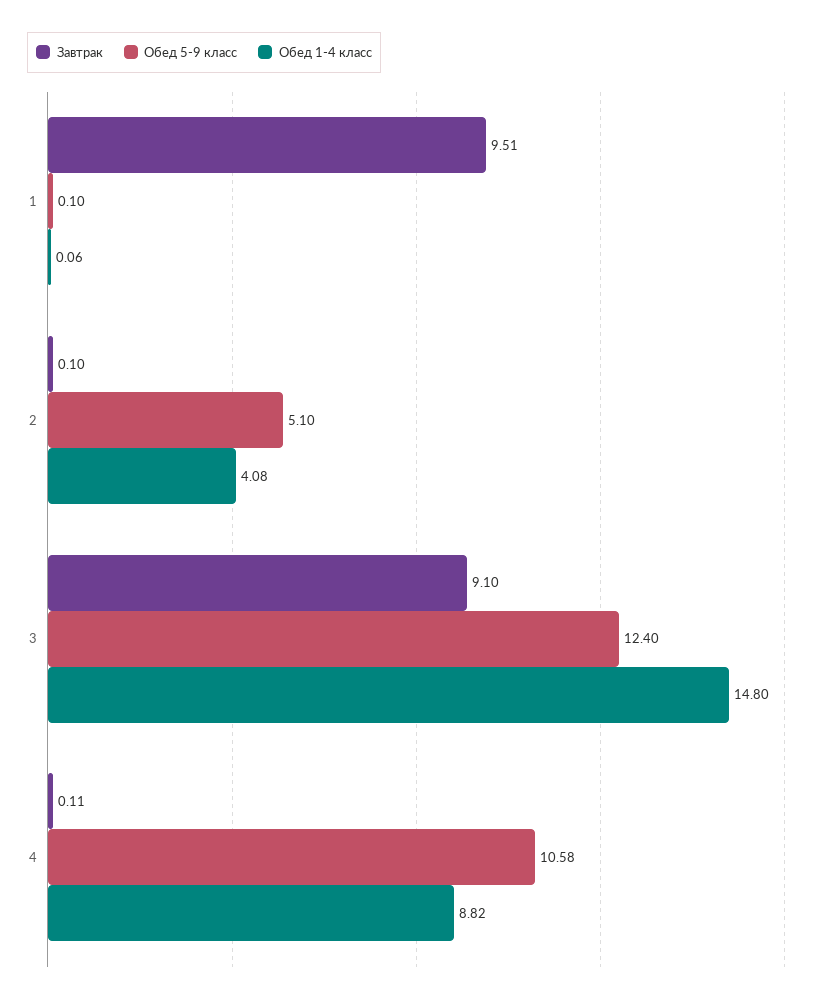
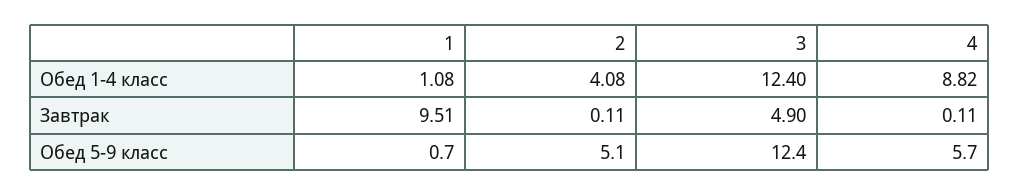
Обед 5-9 класс, 1: 0.1 -> 0.7
Обед 1-4 класс, 1: 0.06 -> 1.08
Завтрак, 2: 0.1 -> 0.11
Завтрак, 3: 9.1 -> 4.9
Обед 1-4 класс, 3: 14.8 -> 12.4
Обед 5-9 класс, 4: 10.58 -> 5.7

